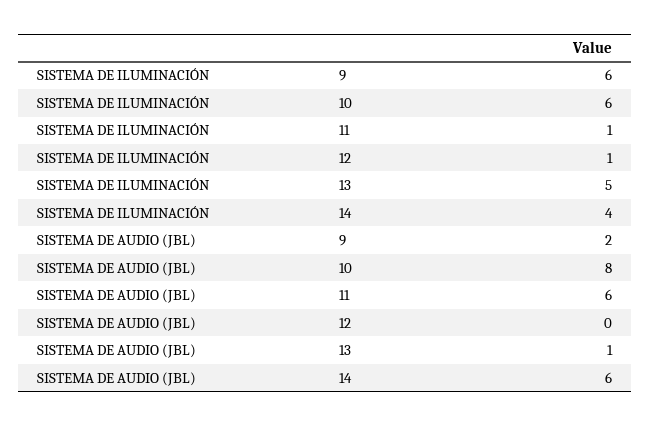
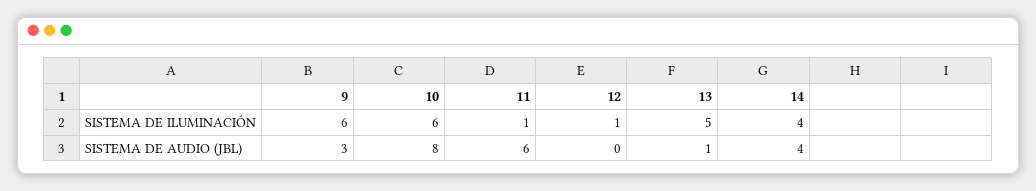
SISTEMA DE AUDIO (JBL), 9: 2 -> 3
SISTEMA DE AUDIO (JBL), 14: 6 -> 4

